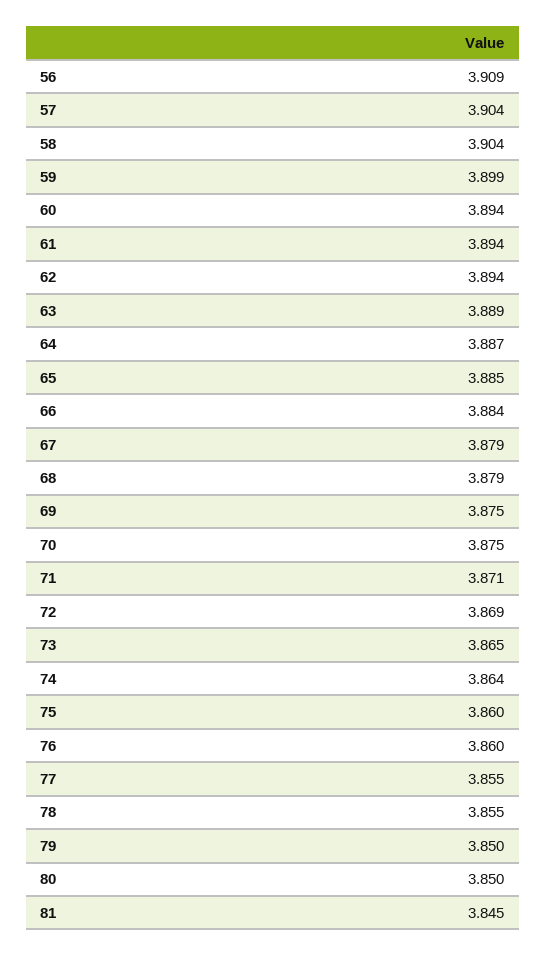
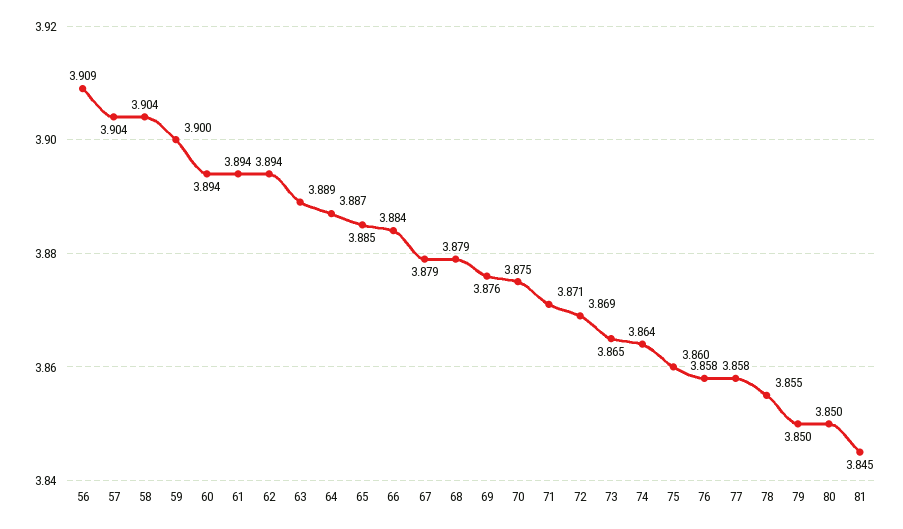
59: 3.899 -> 3.9
69: 3.875 -> 3.876
76: 3.86 -> 3.858
77: 3.855 -> 3.858

